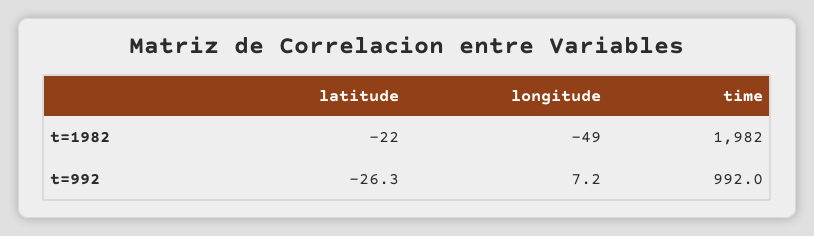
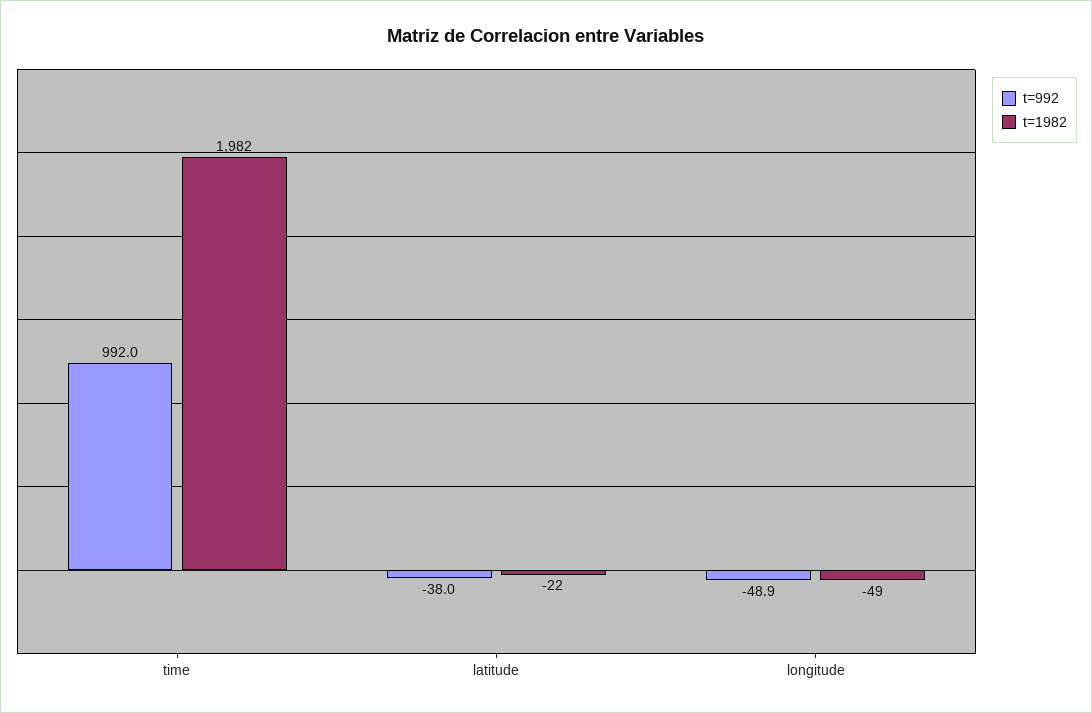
t=992, latitude: -26.3 -> -38
t=992, longitude: 7.2 -> -48.9

